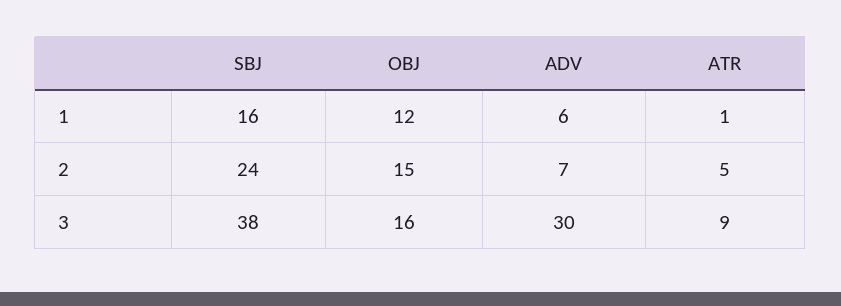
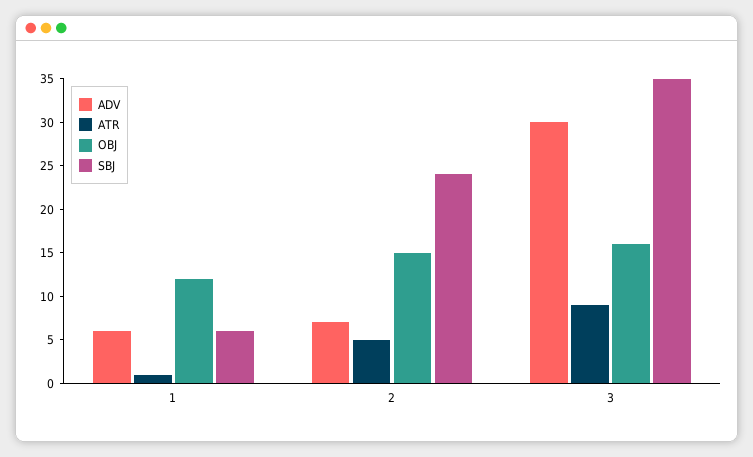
SBJ, 1: 16 -> 6
SBJ, 3: 38 -> 35

